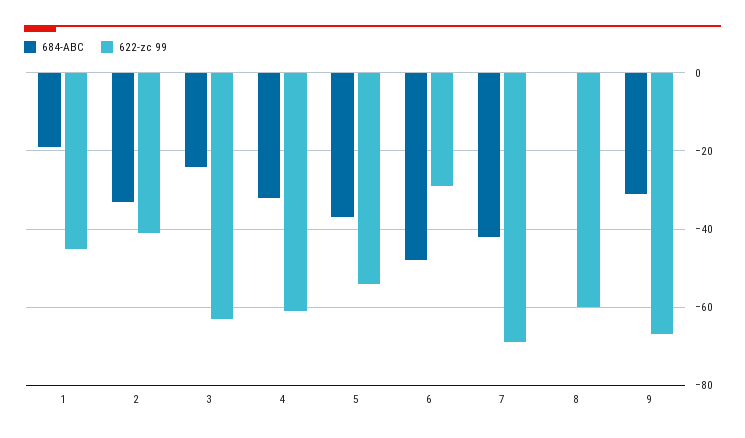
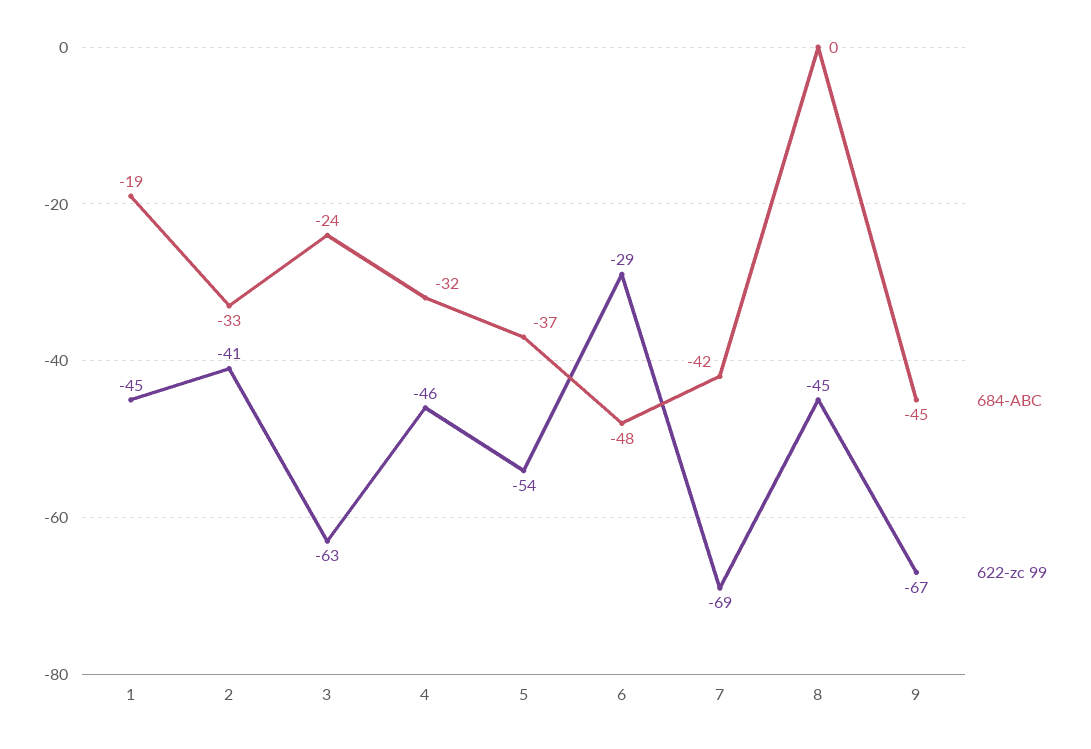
622-zc 99, 4: -60 -> -46
622-zc 99, 8: -60 -> -45
684-ABC, 9: -30 -> -45

